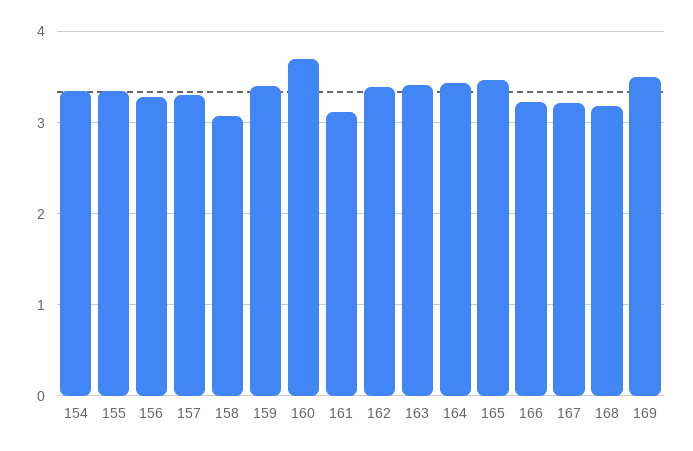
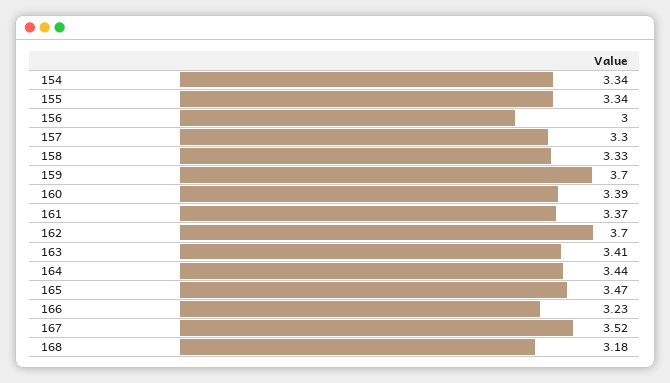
156: 3.3 -> 3
158: 3.1 -> 3.33
159: 3.4 -> 3.7
160: 3.7 -> 3.39
161: 3.1 -> 3.37
162: 3.4 -> 3.7
167: 3.2 -> 3.52
169: 3.5 -> none

